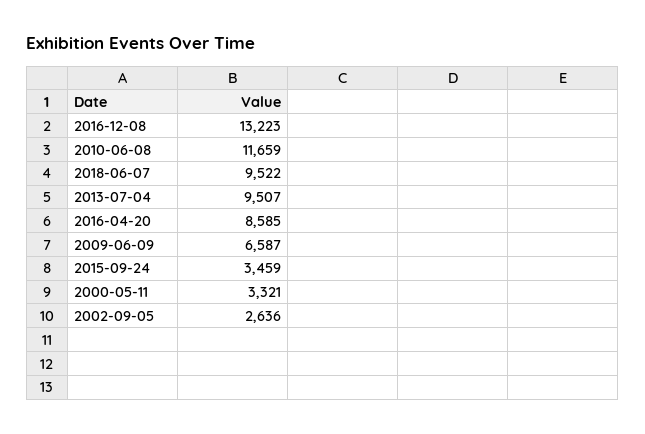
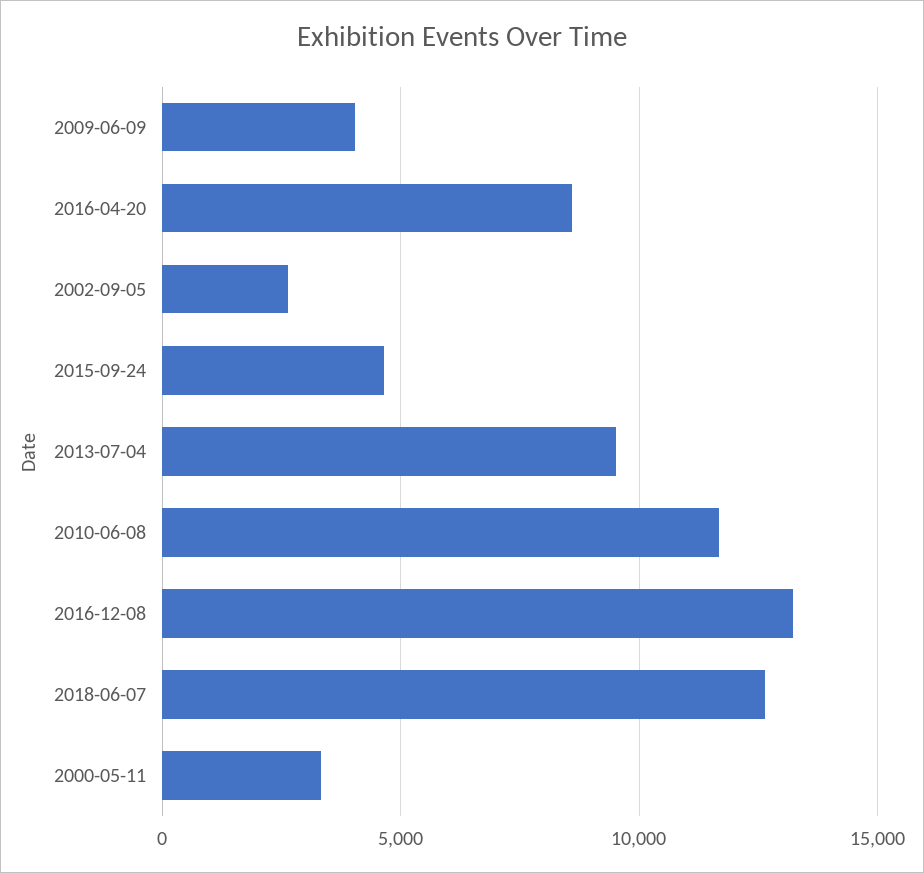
2018-06-07: 9522 -> 12500
2009-06-09: 6587 -> 4000
2015-09-24: 3459 -> 4500

